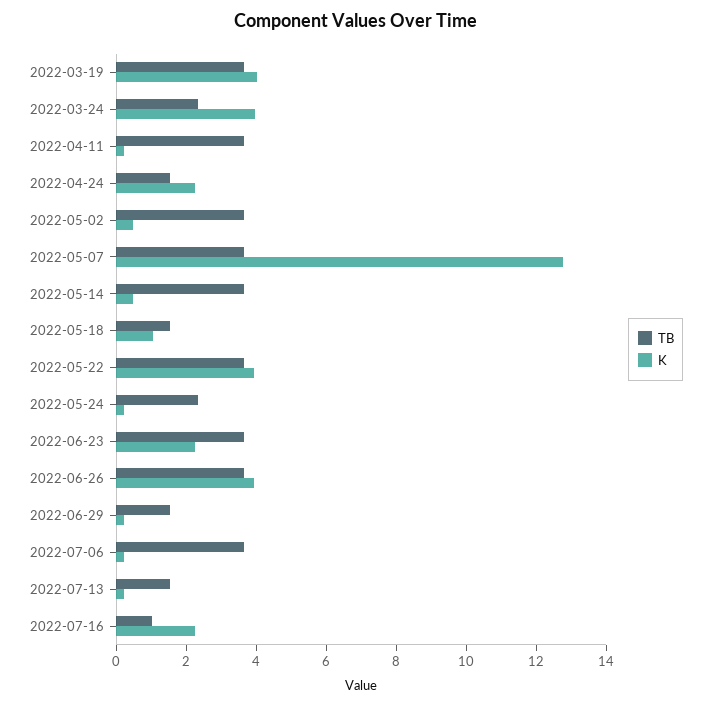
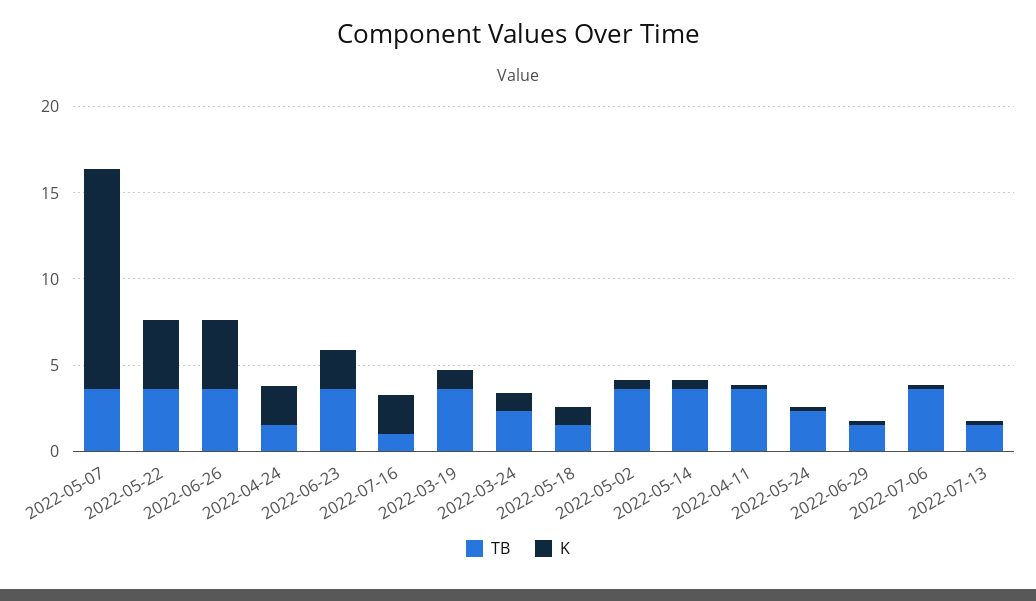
K, 2022-03-19: 4 -> 1
K, 2022-03-24: 4 -> 1

